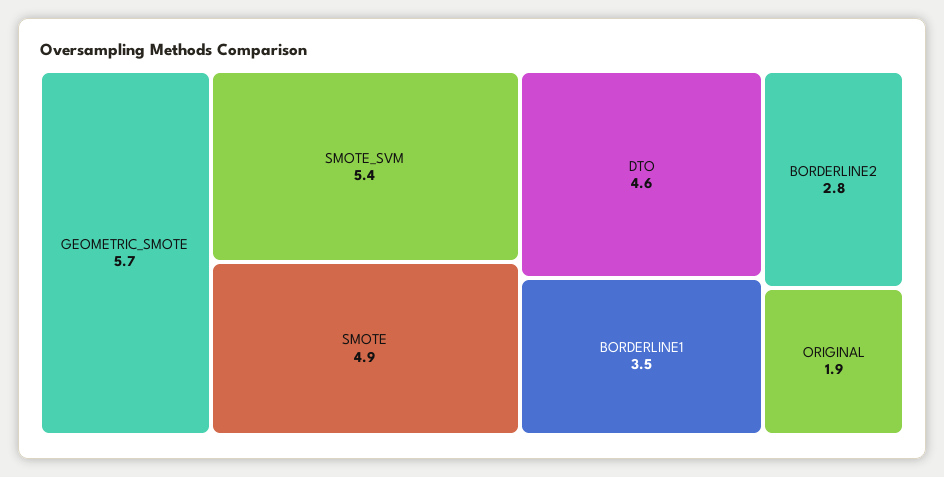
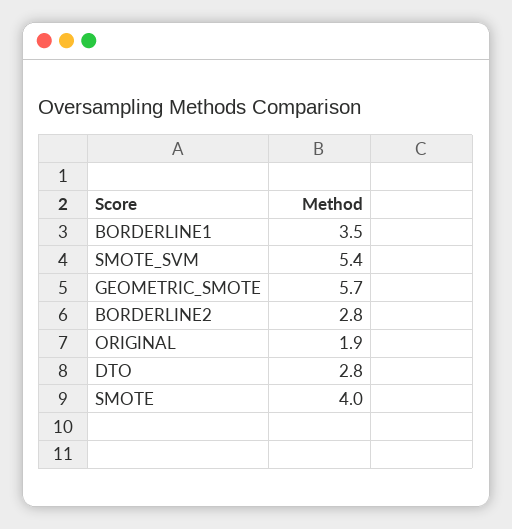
SMOTE: 4.9 -> 4
DTO: 4.6 -> 2.8

